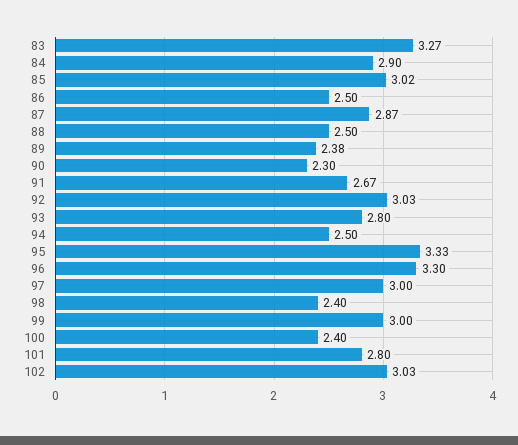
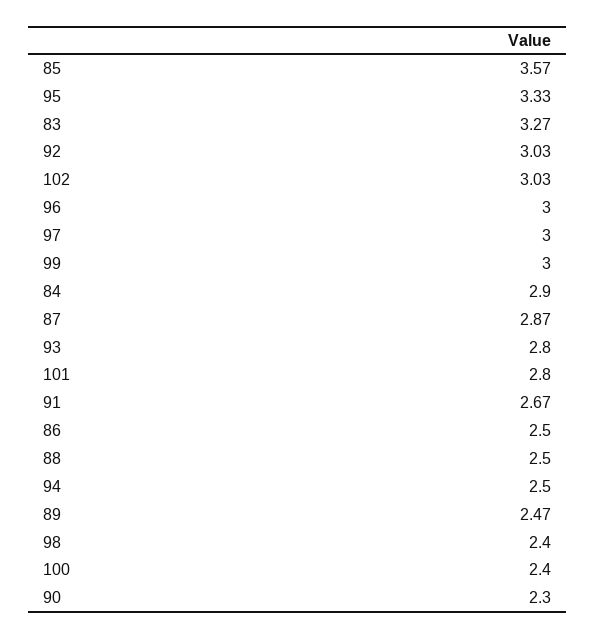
85: 3.02 -> 3.57
89: 2.38 -> 2.47
96: 3.3 -> 3

